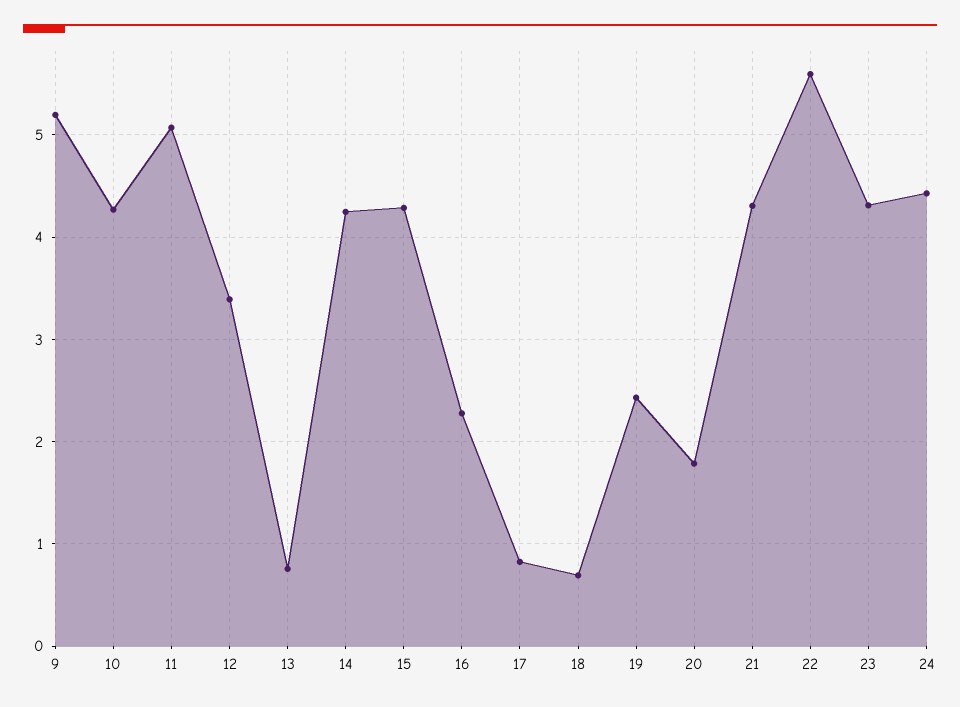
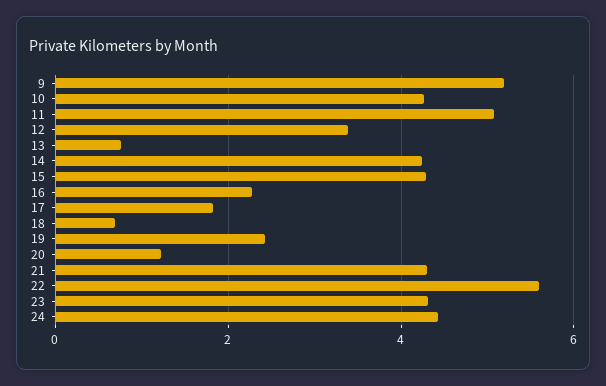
17: 0.8 -> 1.8
20: 1.8 -> 1.2

